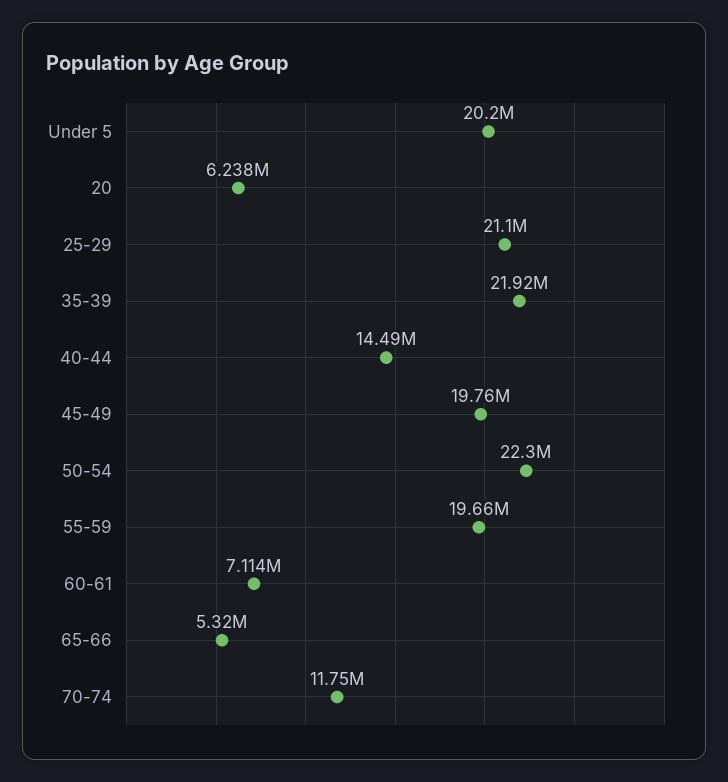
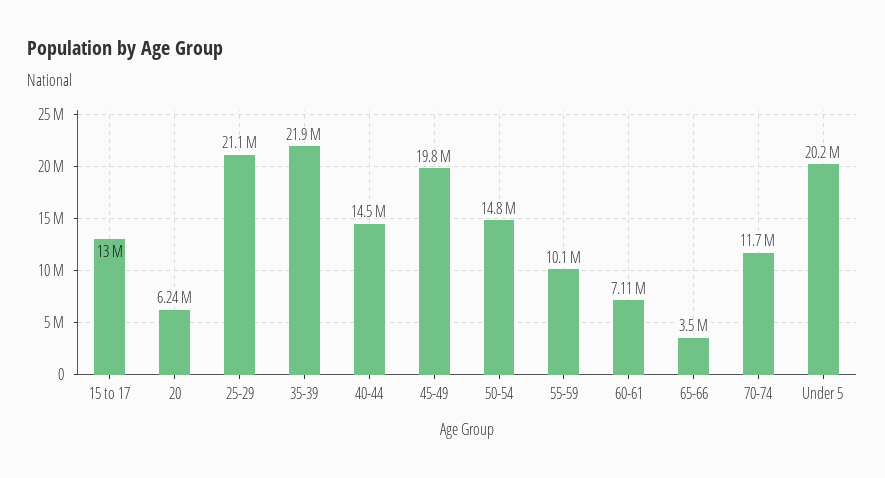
50-54: 22300000 -> 14800000
55-59: 19660000 -> 10100000
65-66: 5320000 -> 3500000
15 to 17: none -> 13000000

